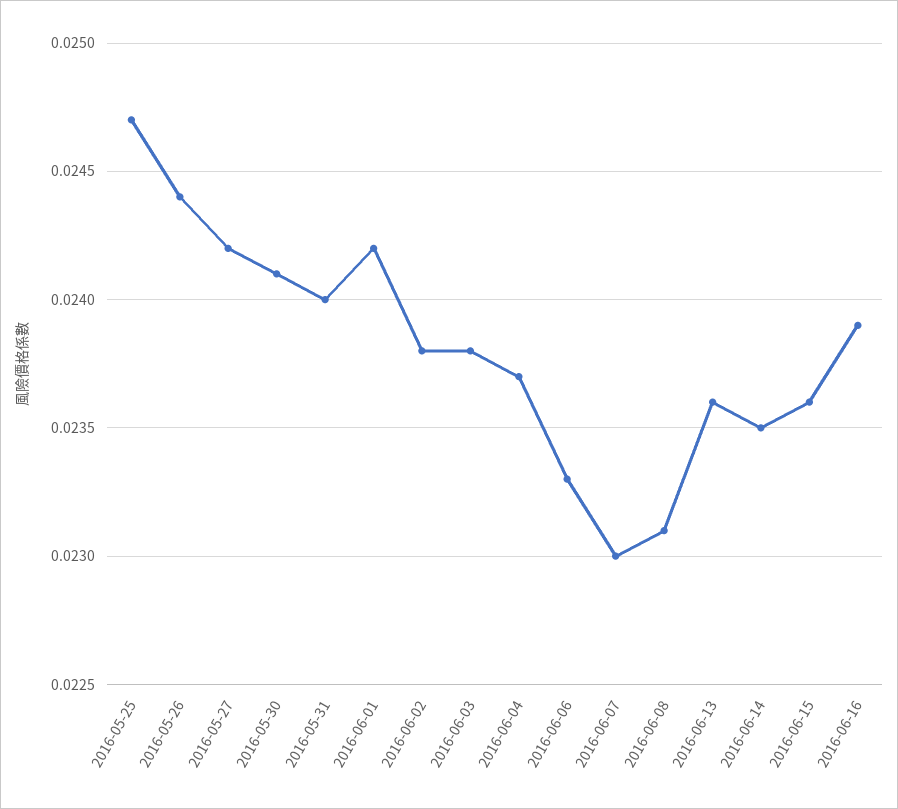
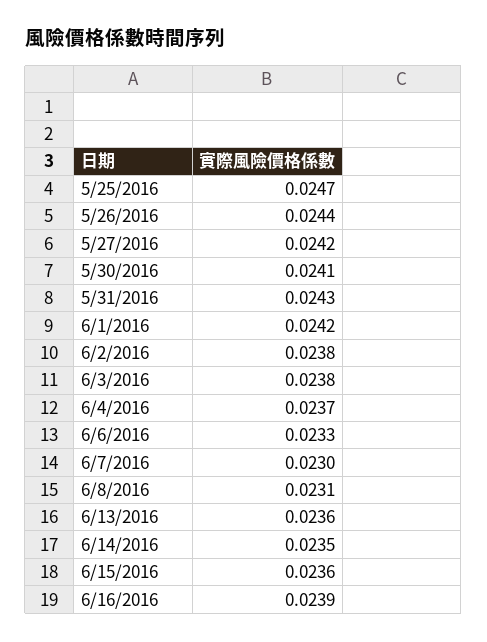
2016-05-31: 0.024 -> 0.0243

